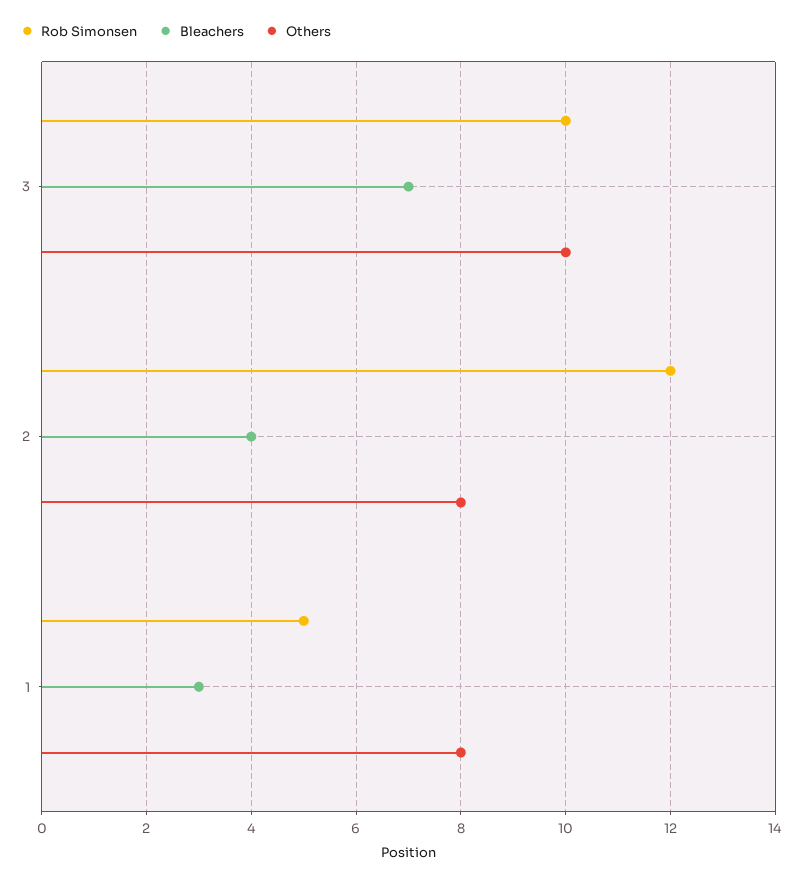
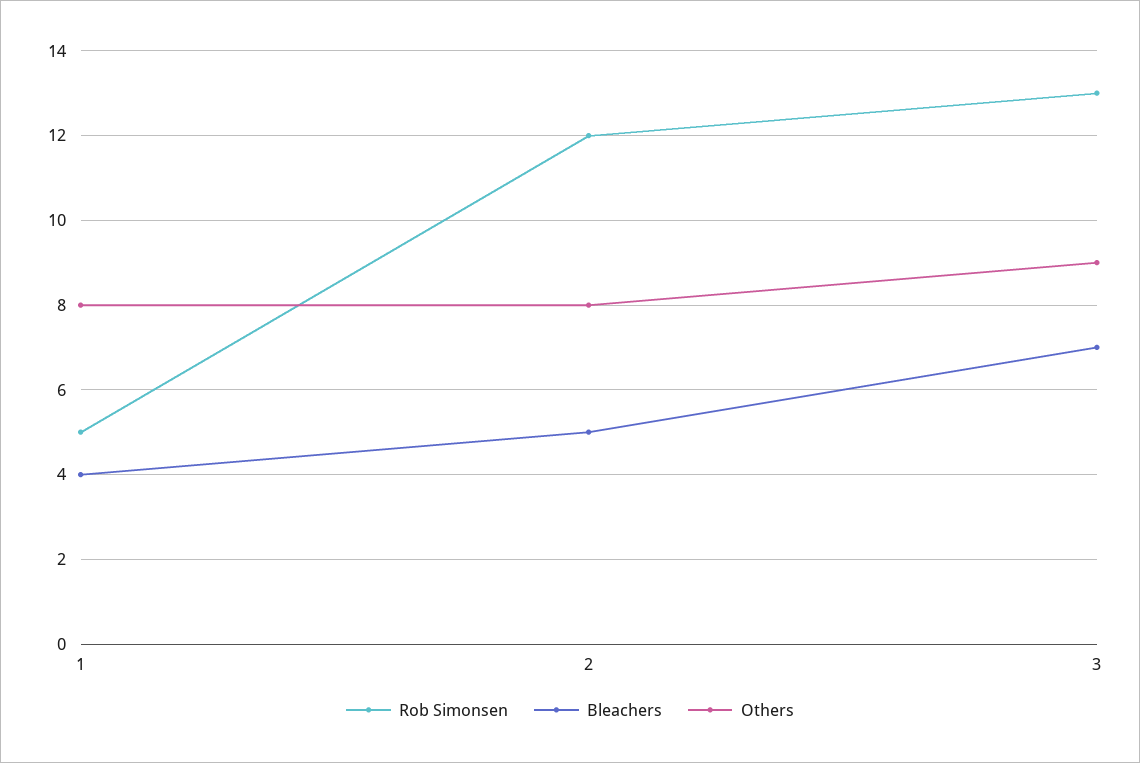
Rob Simonsen, 3: 10 -> 13
Others, 3: 10 -> 9
Bleachers, 2: 4 -> 5
Bleachers, 1: 3 -> 4

